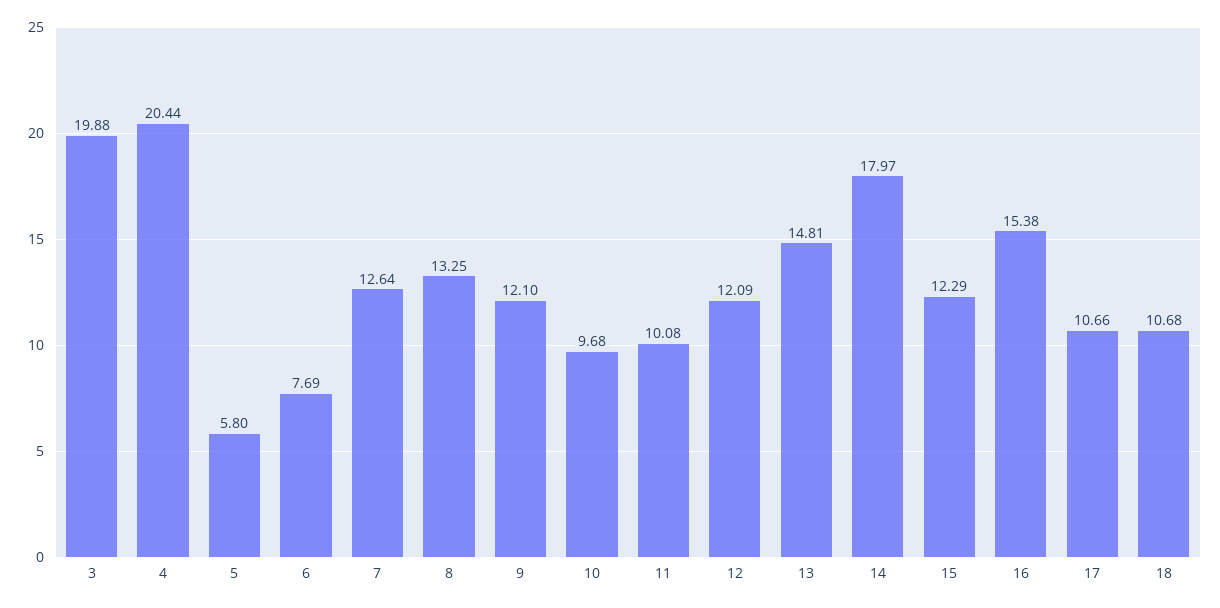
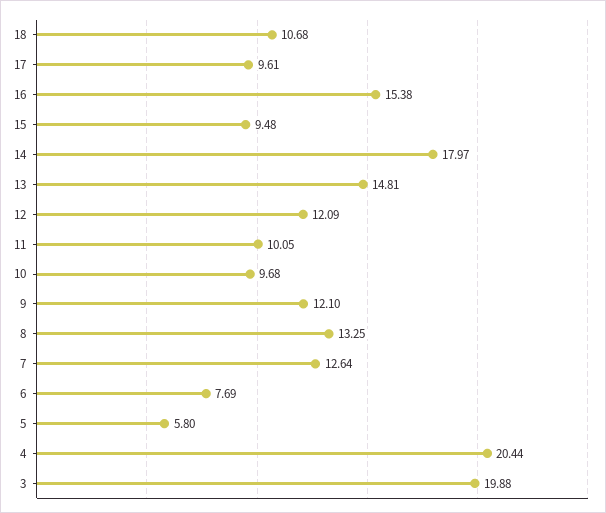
11: 10.08 -> 10.05
15: 12.29 -> 9.48
17: 10.66 -> 9.61

